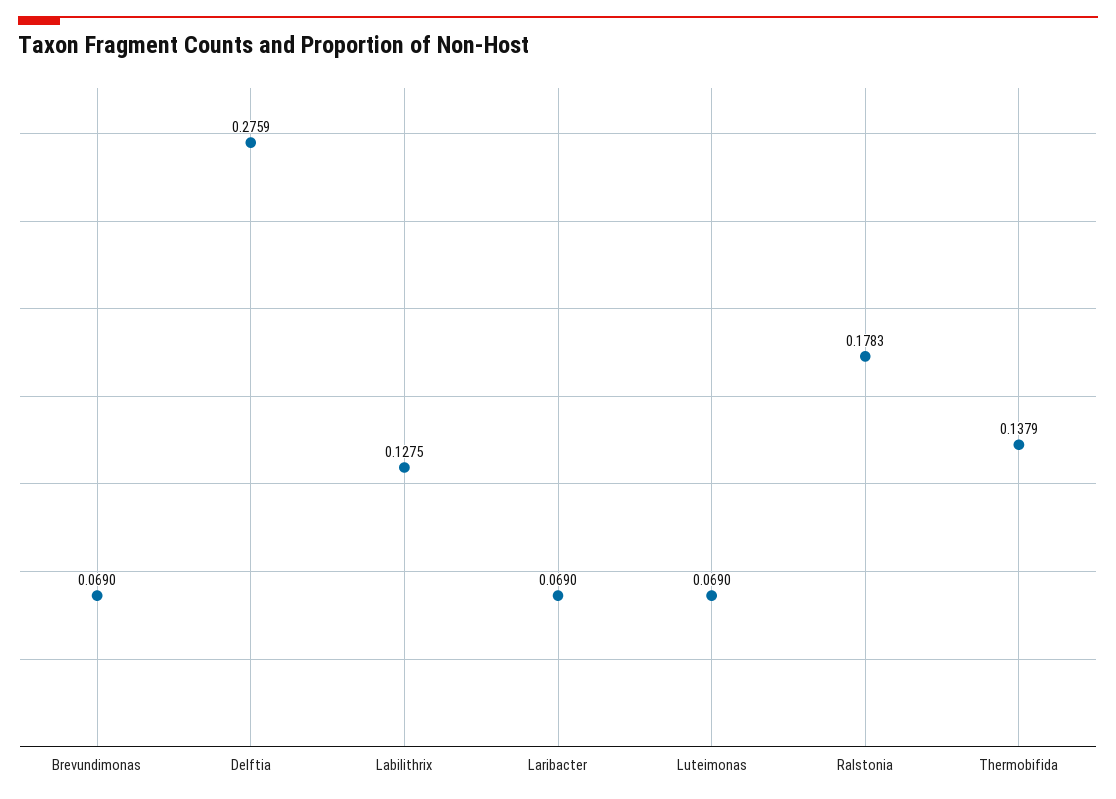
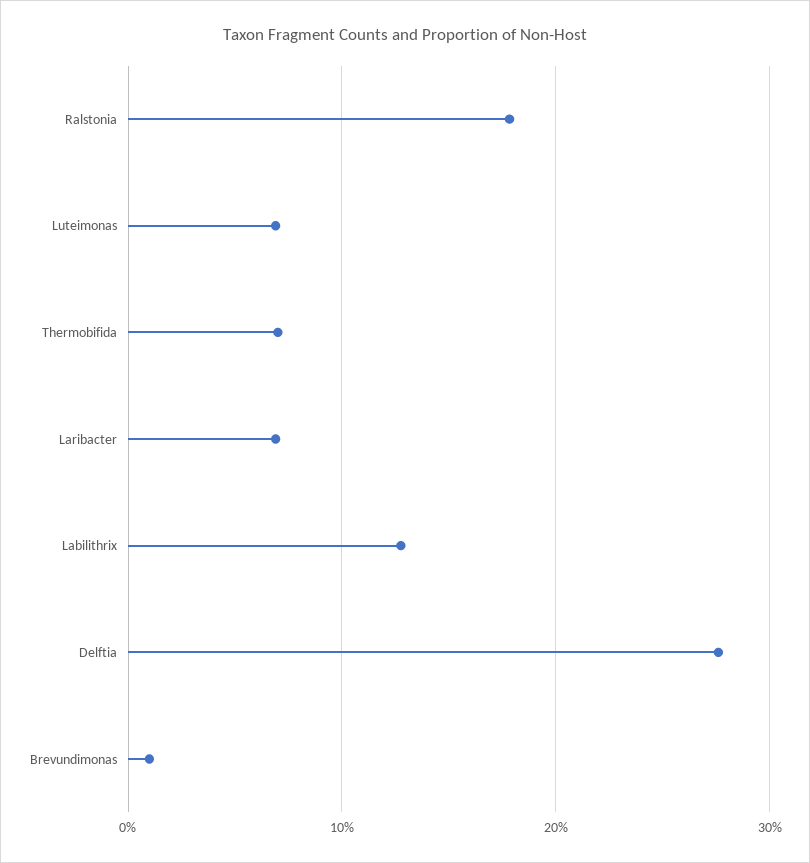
Brevundimonas: 0.069 -> 0.01
Thermobifida: 0.1379 -> 0.07

